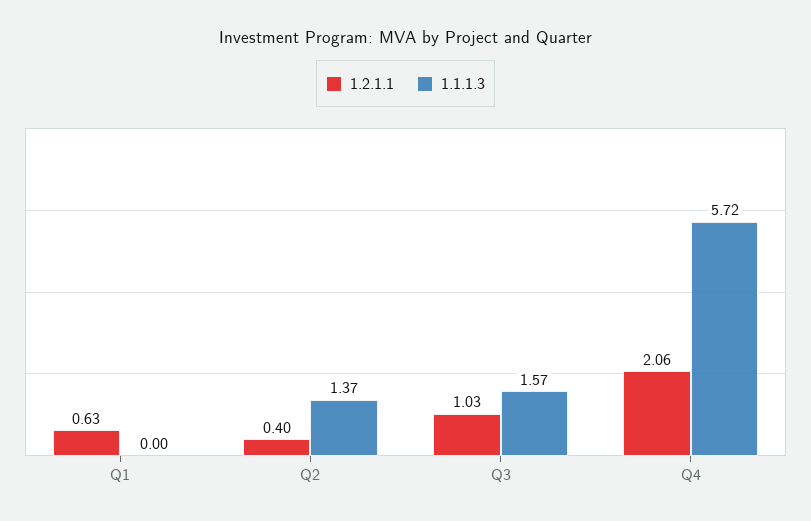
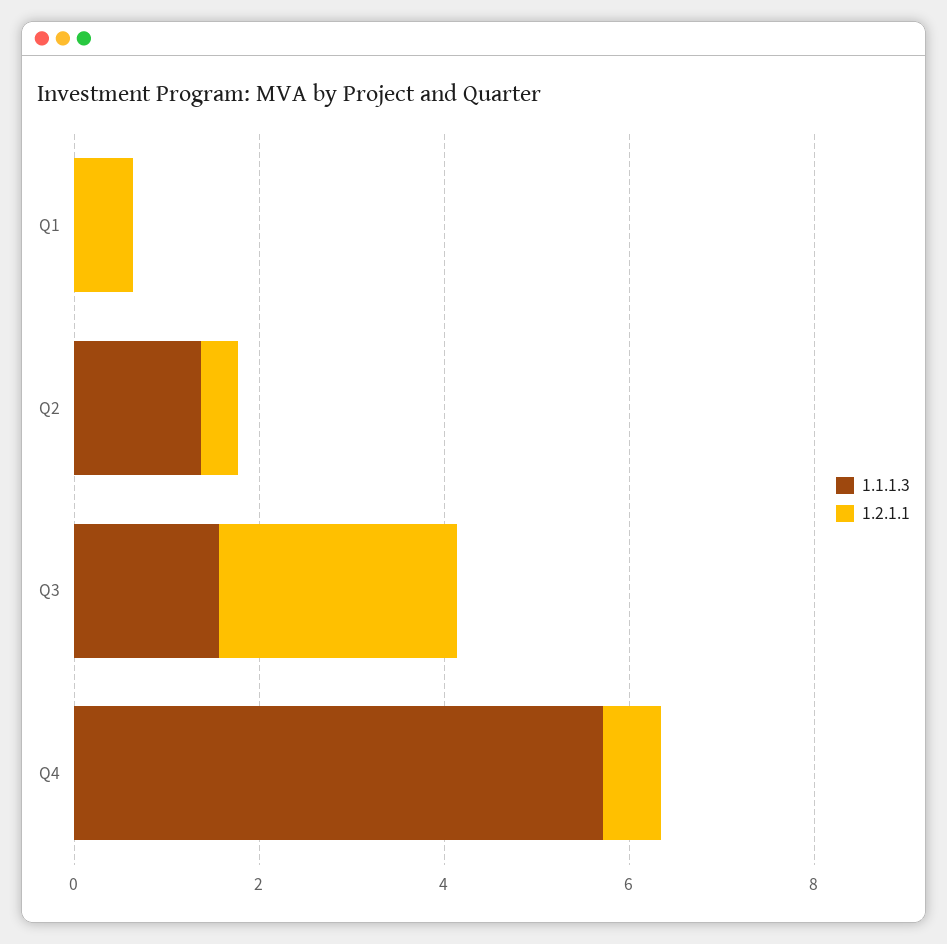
1.2.1.1, Q3: 1.03 -> 2.5
1.2.1.1, Q4: 2.06 -> 0.5

